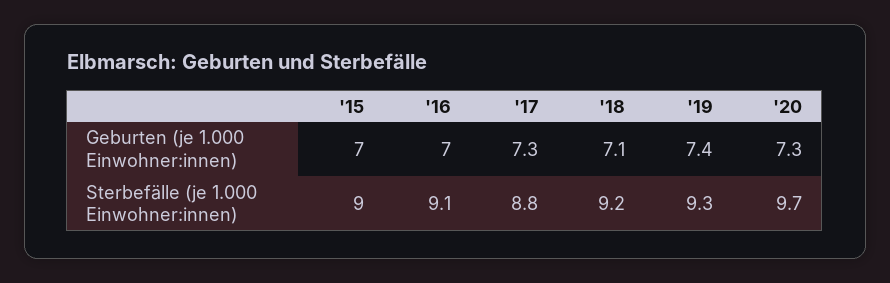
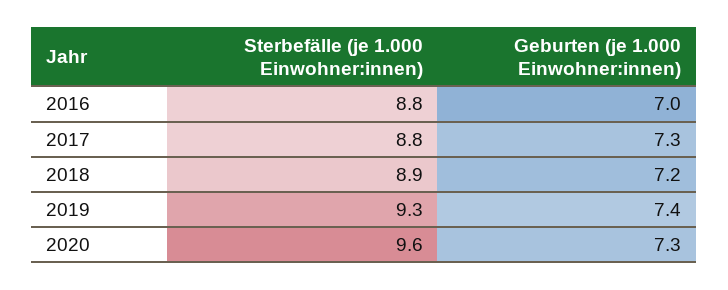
'15, Geburten (je 1.000 Einwohner:innen): 7 -> none
'18, Geburten (je 1.000 Einwohner:innen): 7.1 -> 7.2
'15, Sterbefälle (je 1.000 Einwohner:innen): 9 -> none
'16, Sterbefälle (je 1.000 Einwohner:innen): 9.1 -> 8.8
'18, Sterbefälle (je 1.000 Einwohner:innen): 9.2 -> 8.9
'20, Sterbefälle (je 1.000 Einwohner:innen): 9.7 -> 9.6

